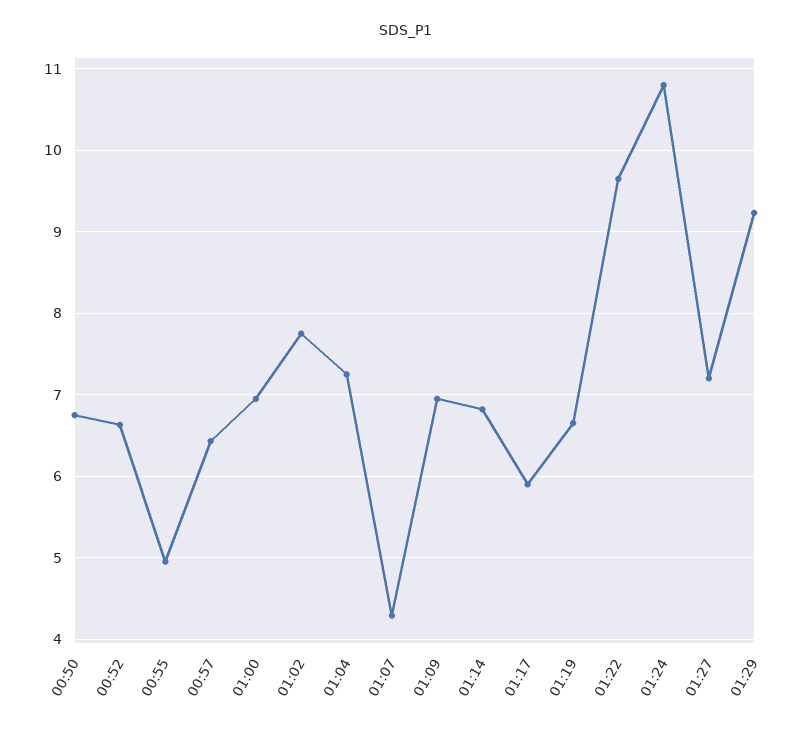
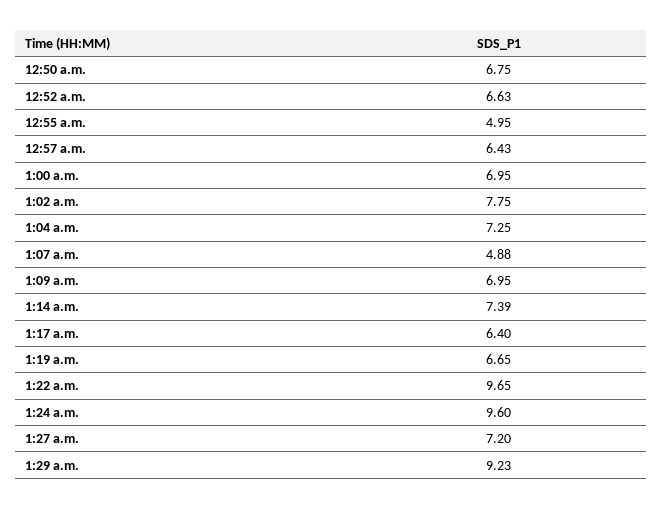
01:07: 4.3 -> 4.88
01:14: 6.8 -> 7.39
01:17: 5.9 -> 6.4
01:24: 10.8 -> 9.6

